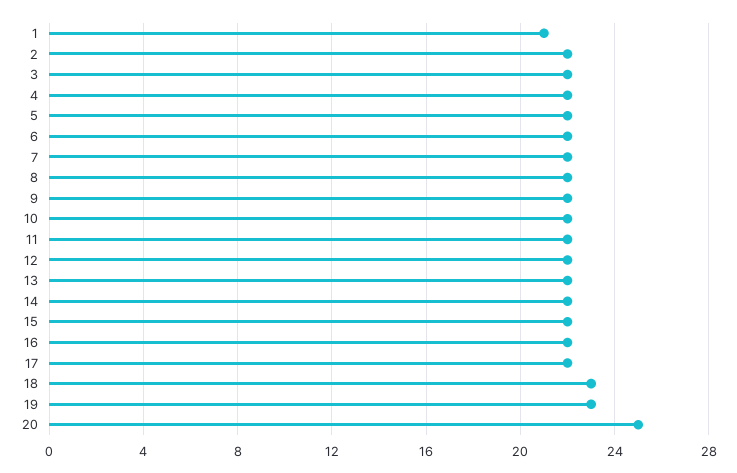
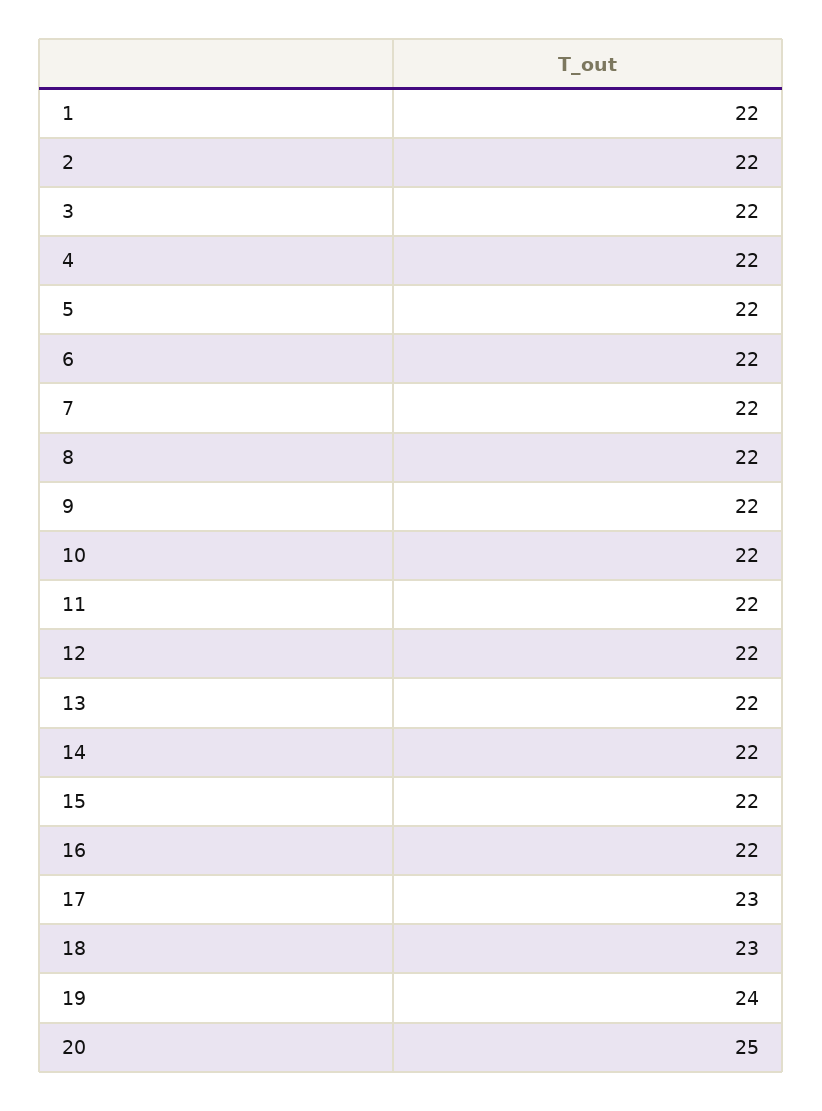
1: 21 -> 22
17: 22 -> 23
19: 23 -> 24

